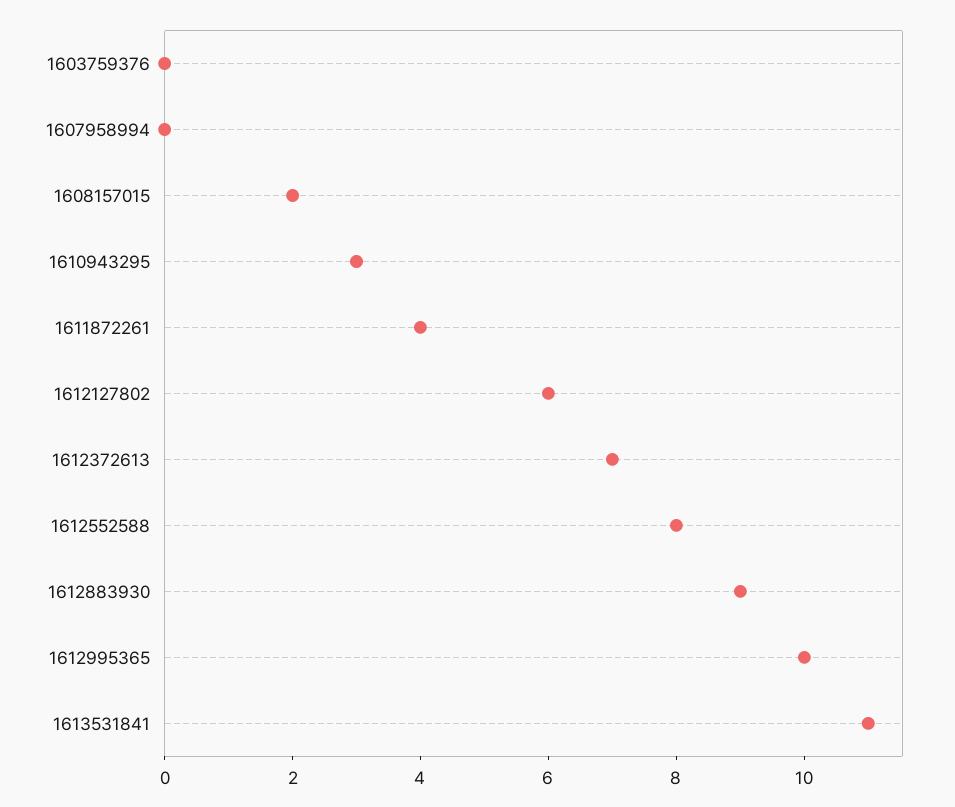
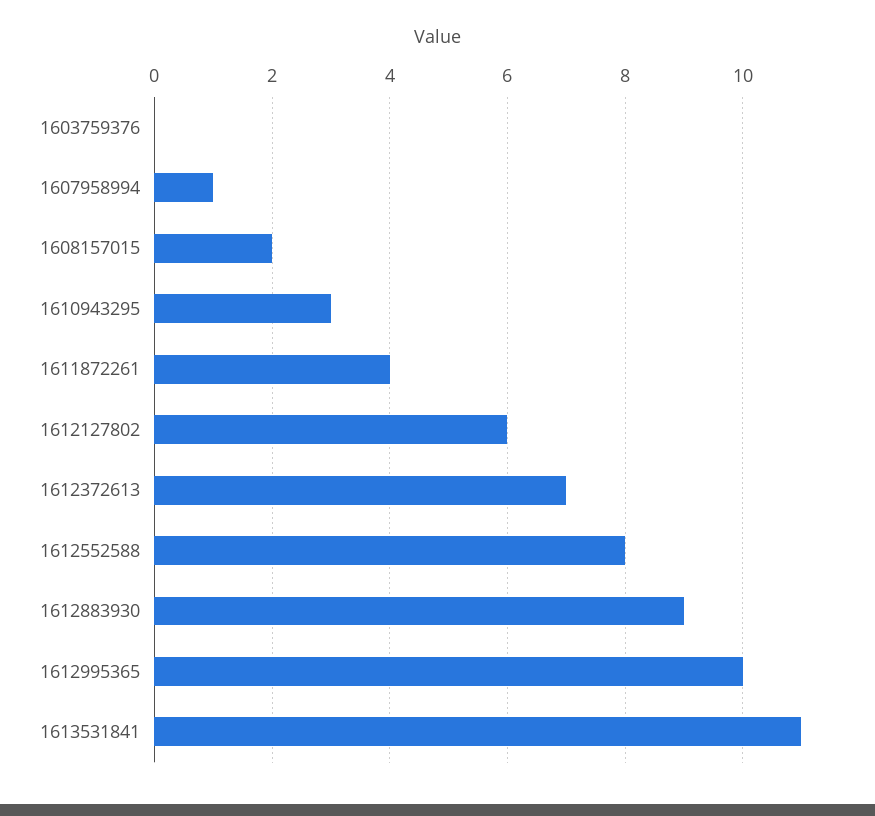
1607958994: 0 -> 1

